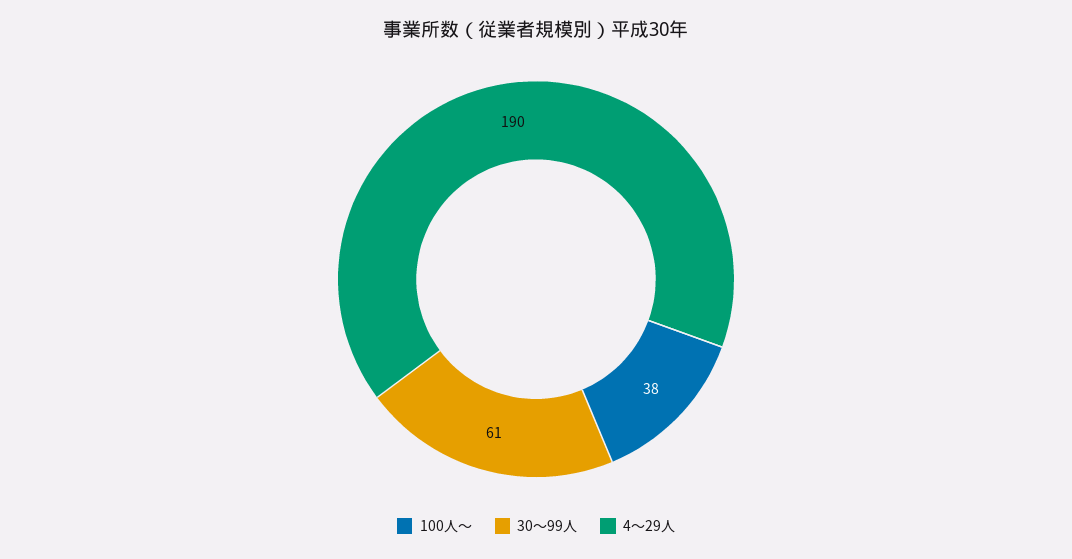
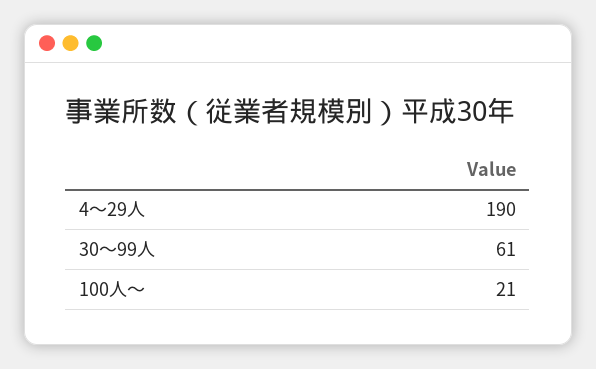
100人～: 38 -> 21

